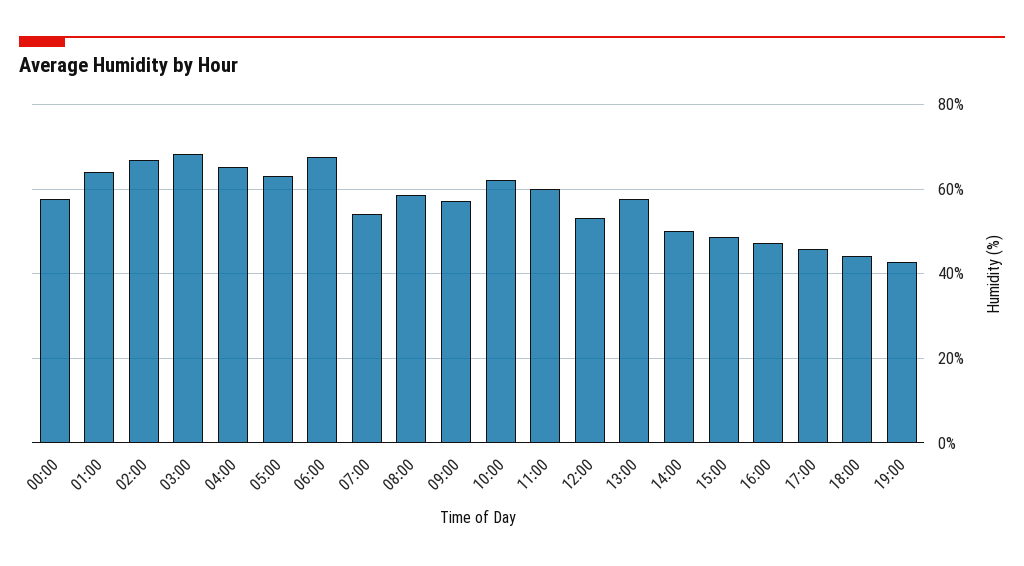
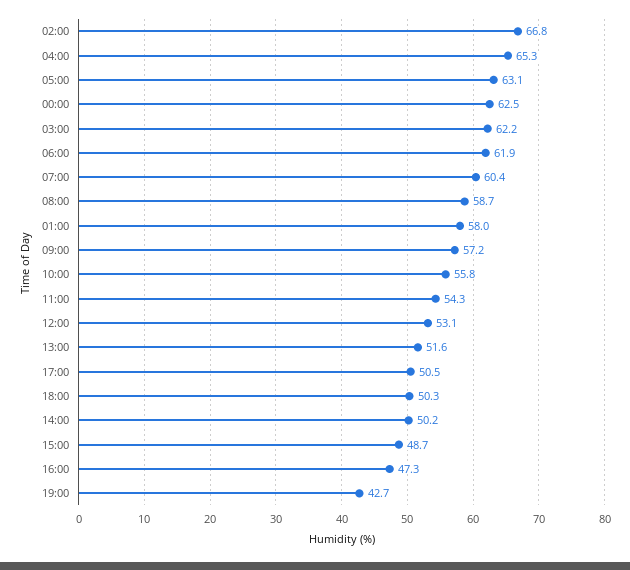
00:00: 58 -> 62.5
01:00: 64 -> 58
03:00: 68 -> 62.2
06:00: 68 -> 61.9
07:00: 54 -> 60.4
10:00: 62 -> 55.8
11:00: 60 -> 54.3
13:00: 58 -> 51.6
17:00: 46 -> 50.5
18:00: 44 -> 50.3

